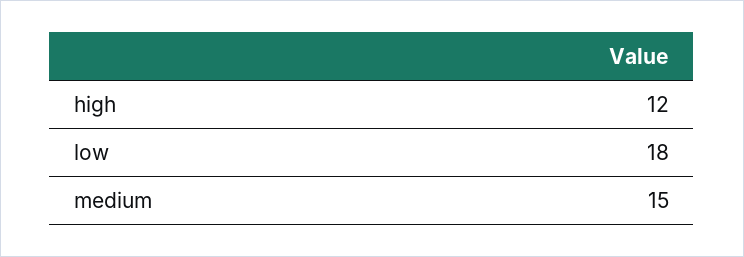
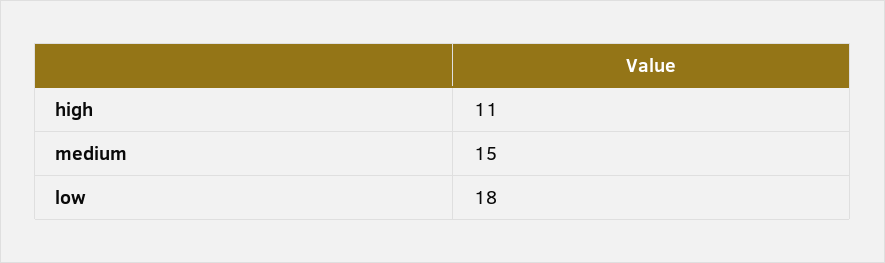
high: 12 -> 11

